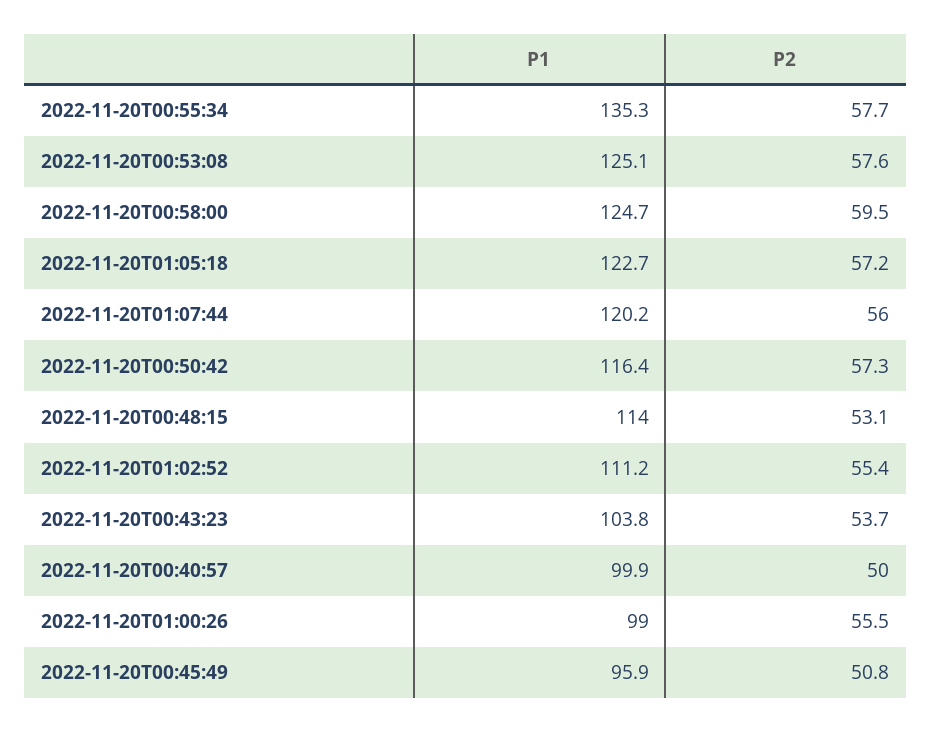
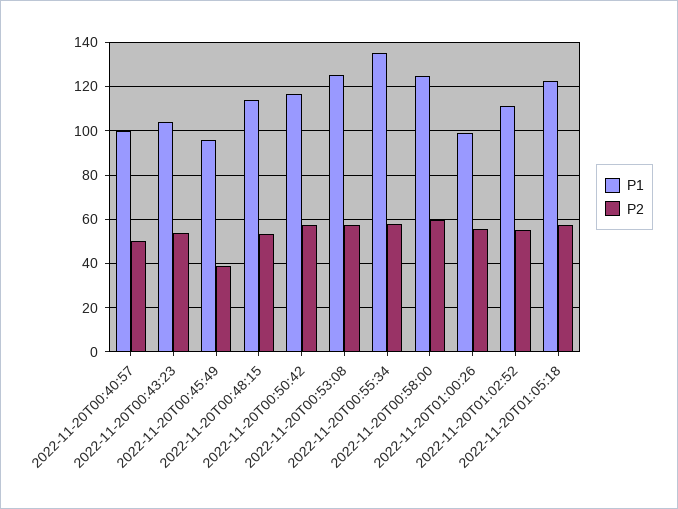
P1, 2022-11-20T01:07:44: 120.2 -> none
P2, 2022-11-20T01:07:44: 56 -> none
P2, 2022-11-20T00:45:49: 50.8 -> 40

